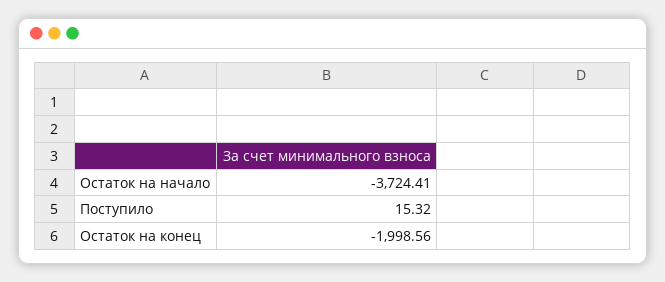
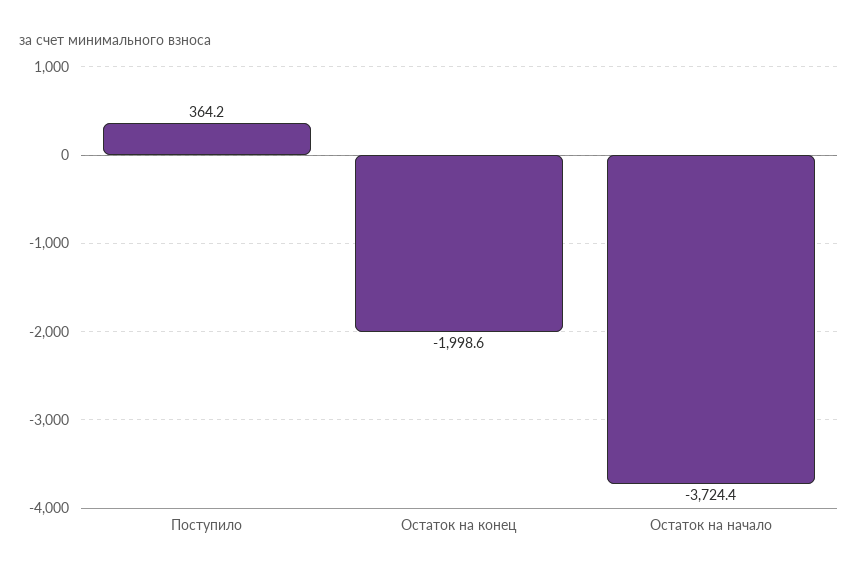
Поступило: 15.32 -> 364.2

